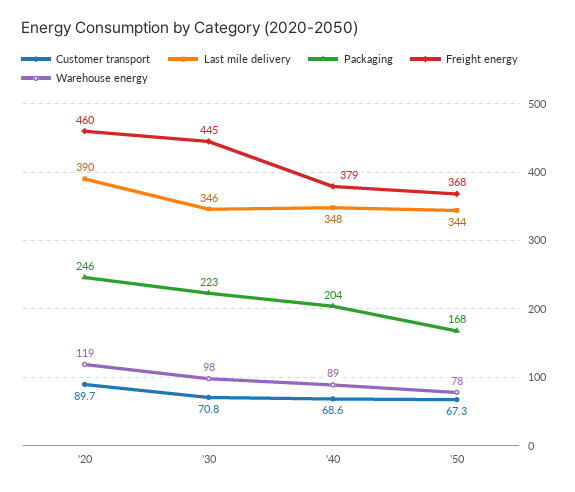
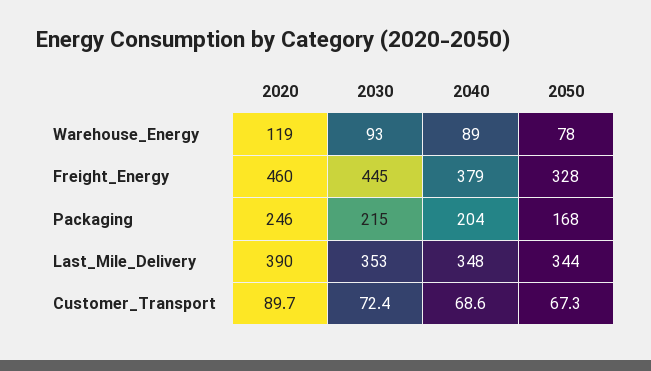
Customer transport, '30: 70.8 -> 72.4
Last mile delivery, '30: 346 -> 353
Packaging, '30: 223 -> 215
Warehouse energy, '30: 98 -> 93
Freight energy, '50: 368 -> 328

